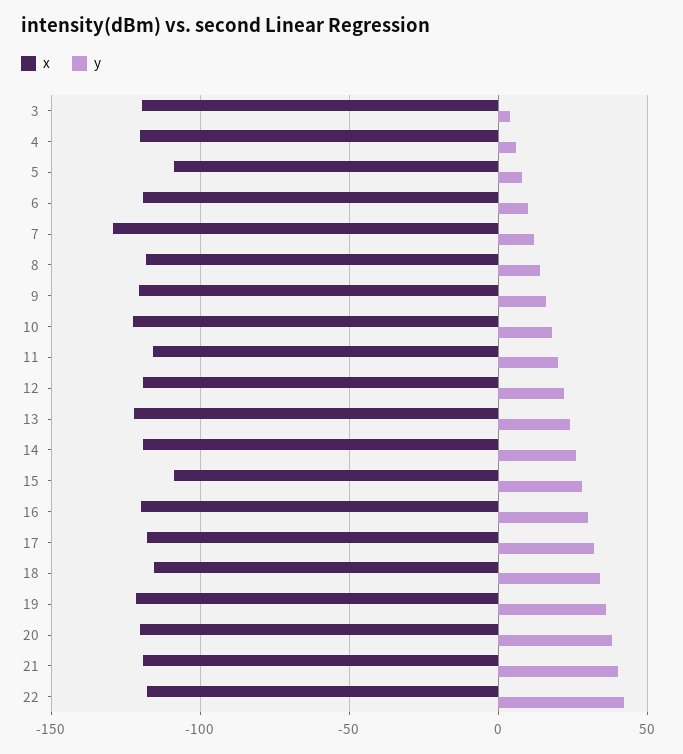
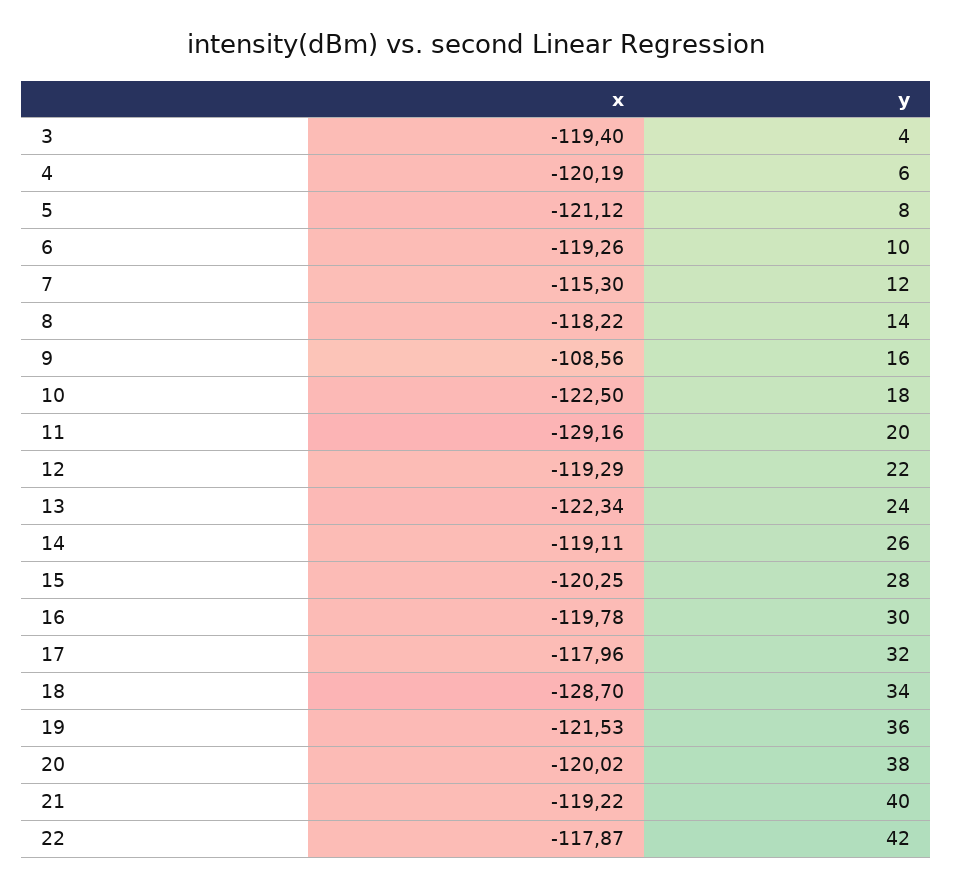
x, 5: -110 -> -121.12
x, 7: -130 -> -115.3
x, 9: -120 -> -108.56
x, 11: -115 -> -129.16
x, 15: -110 -> -120.25
x, 18: -115 -> -128.7

